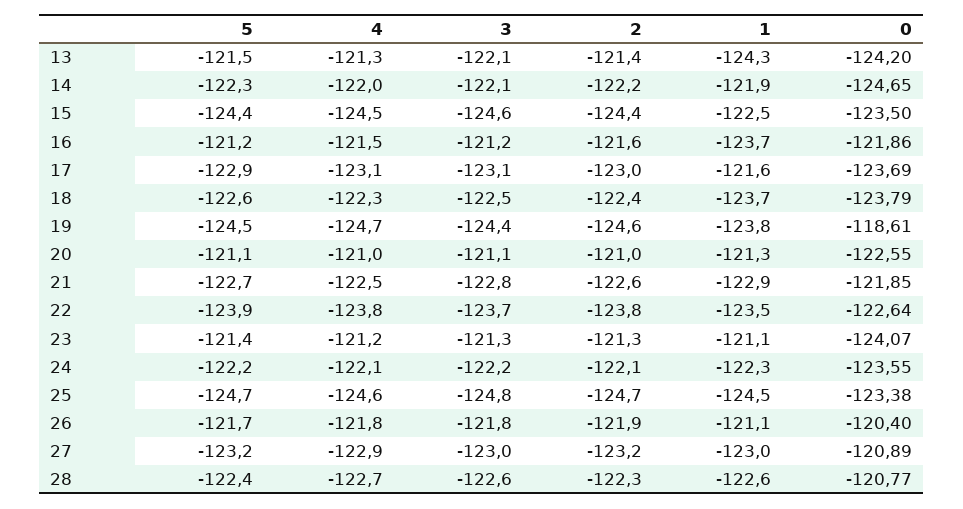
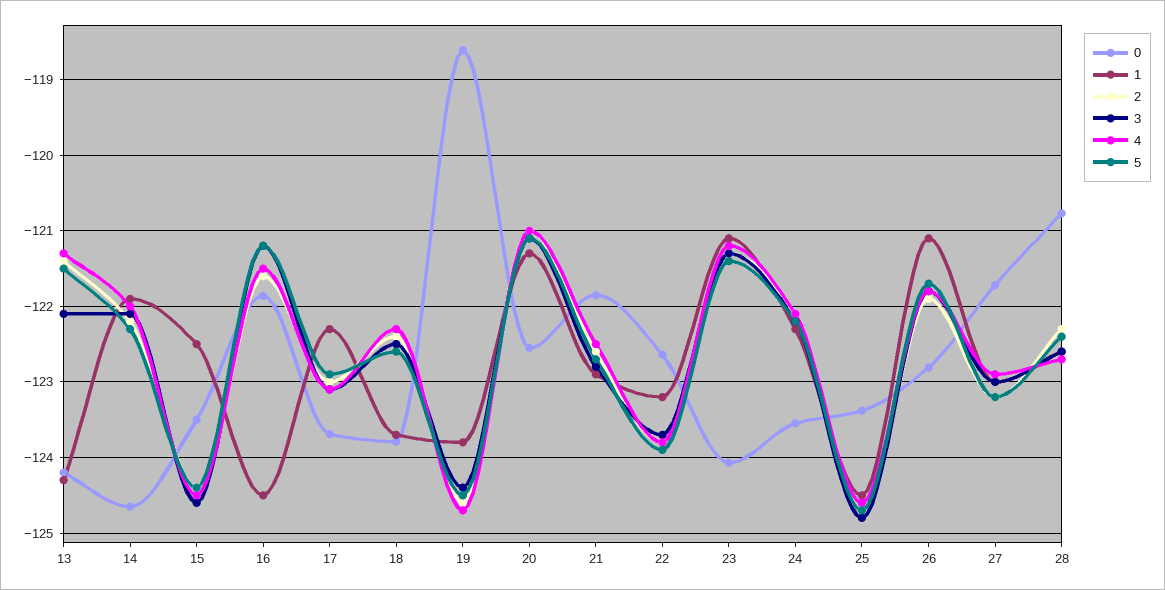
1, 16: -123.7 -> -124.5
1, 17: -121.6 -> -122.3
1, 22: -123.5 -> -123.2
0, 26: -120.4 -> -122.8
0, 27: -120.89 -> -121.7

